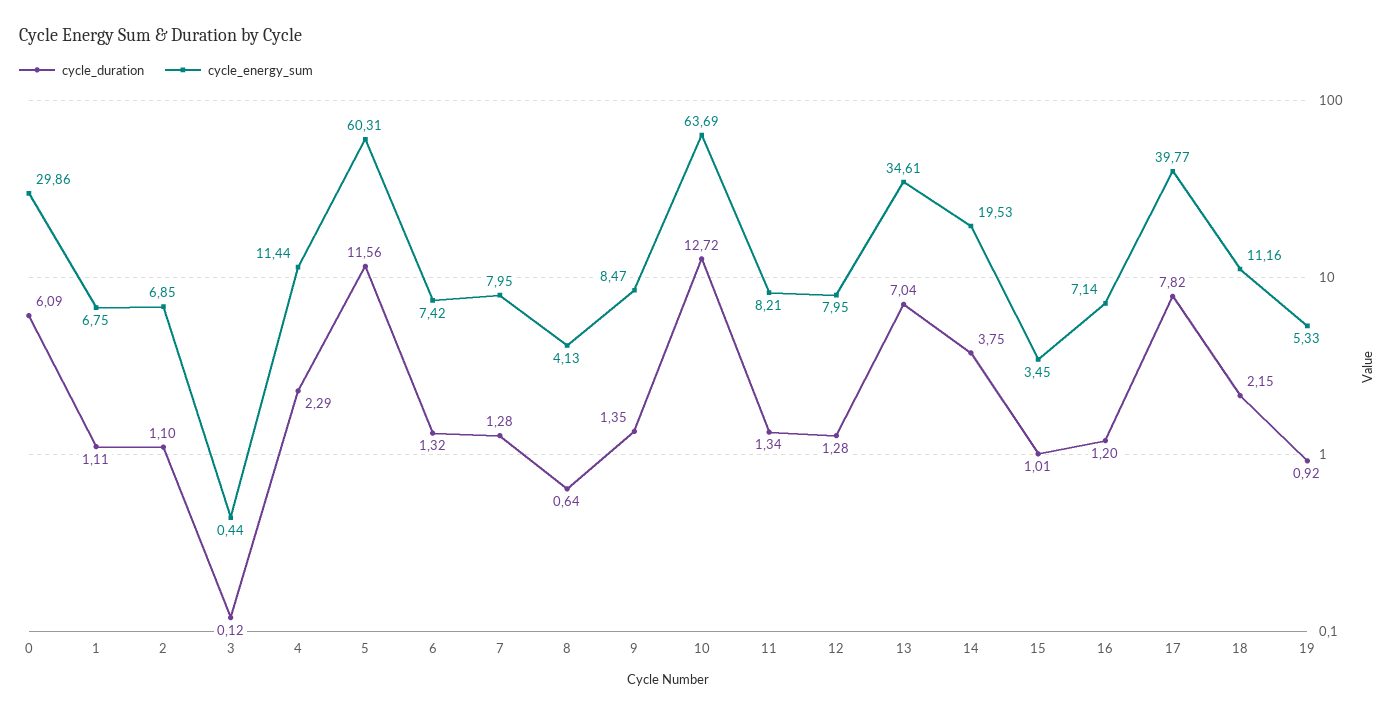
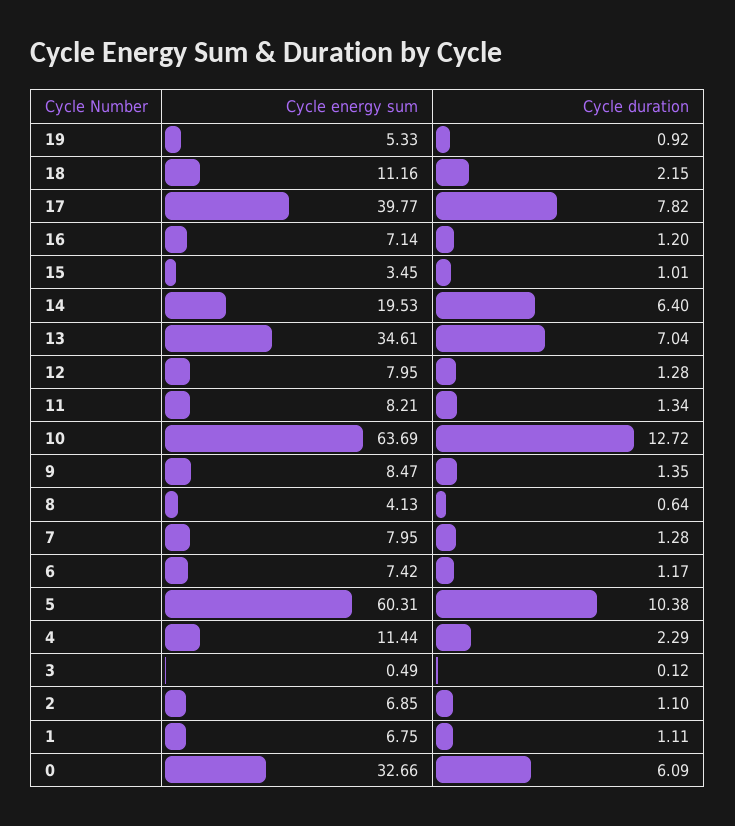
cycle_energy_sum, 0: 29.86 -> 32.66
cycle_energy_sum, 3: 0.44 -> 0.49
cycle_duration, 5: 11.56 -> 10.38
cycle_duration, 6: 1.32 -> 1.17
cycle_duration, 14: 3.75 -> 6.4

